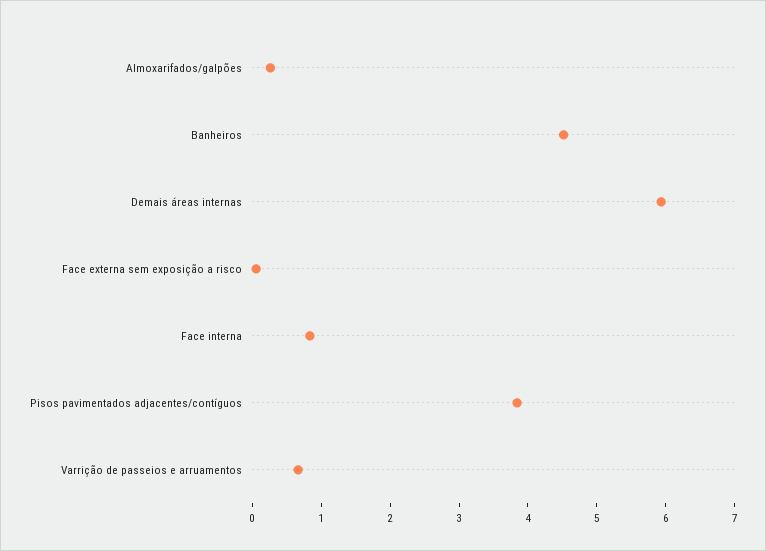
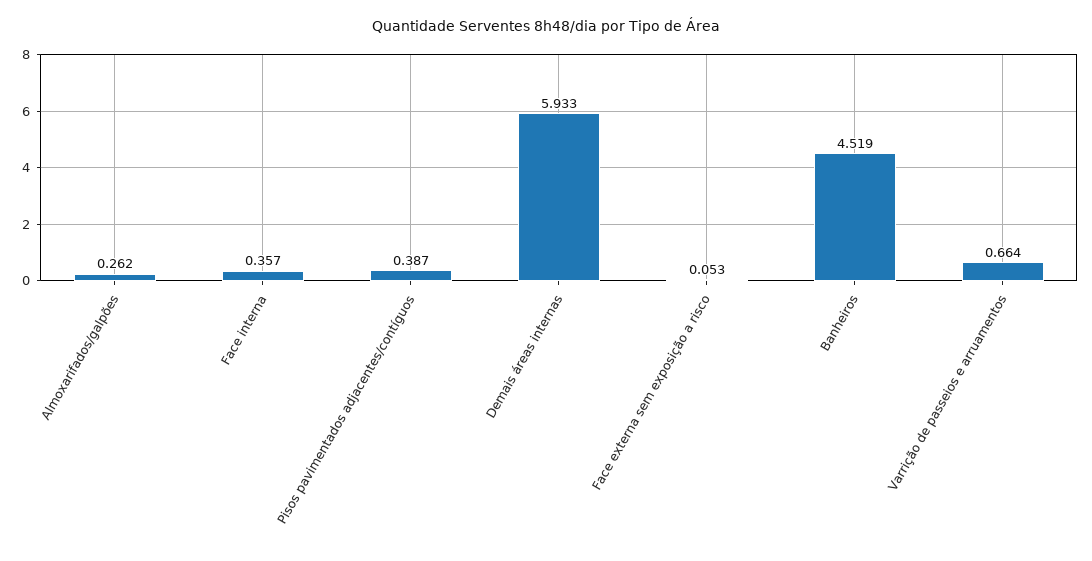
Face interna: 0.8 -> 0.357
Pisos pavimentados adjacentes/contíguos: 3.8 -> 0.387

